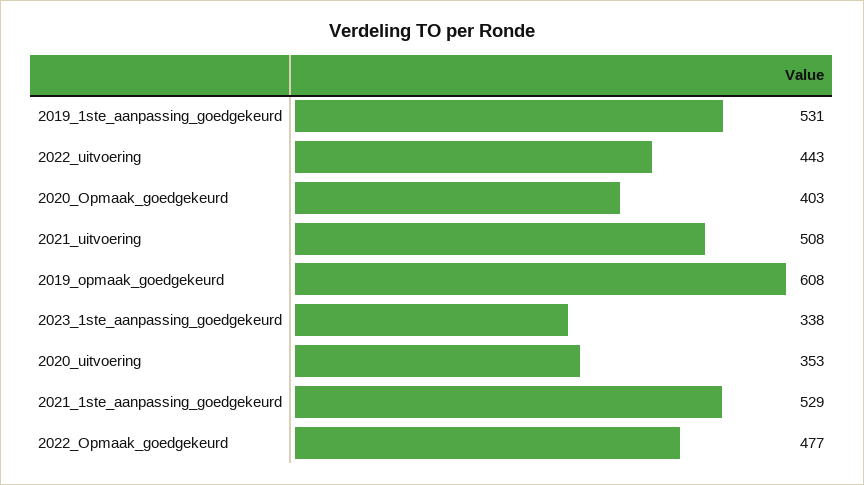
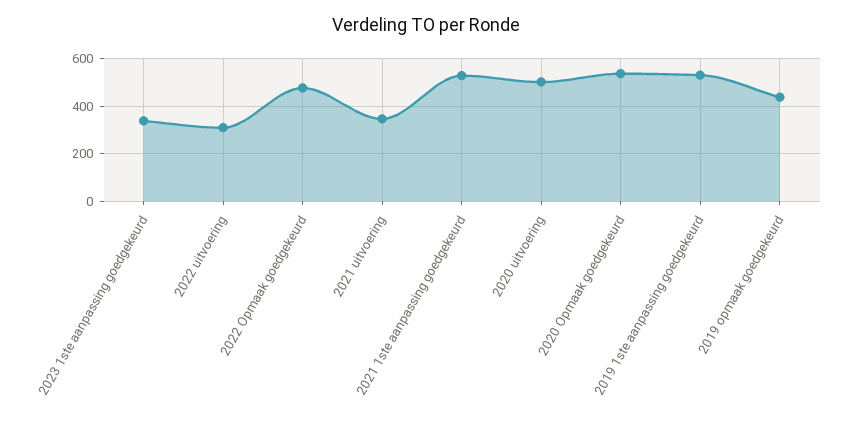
2022_uitvoering: 443 -> 300
2020_Opmaak_goedgekeurd: 403 -> 550
2021_uitvoering: 508 -> 350
2019_opmaak_goedgekeurd: 608 -> 450
2020_uitvoering: 353 -> 500

